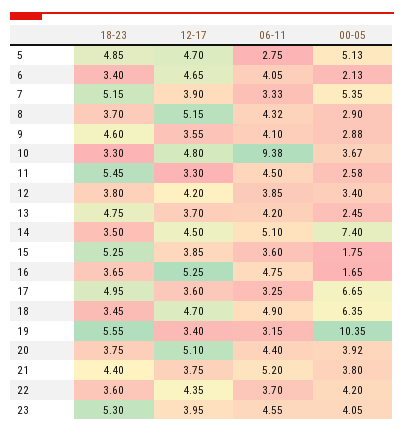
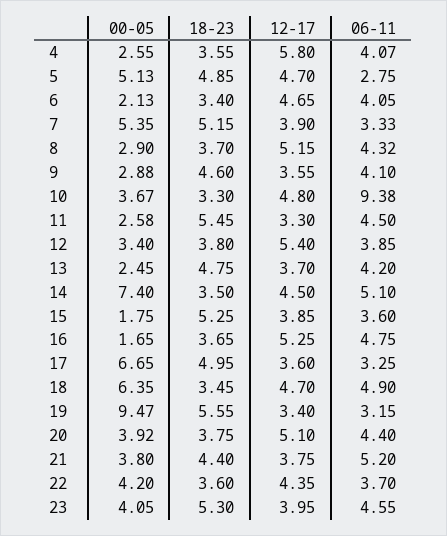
12-17, 12: 4.2 -> 5.4
00-05, 19: 10.35 -> 9.47
00-05, 4: none -> 2.55
18-23, 4: none -> 3.55
12-17, 4: none -> 5.8
06-11, 4: none -> 4.07

